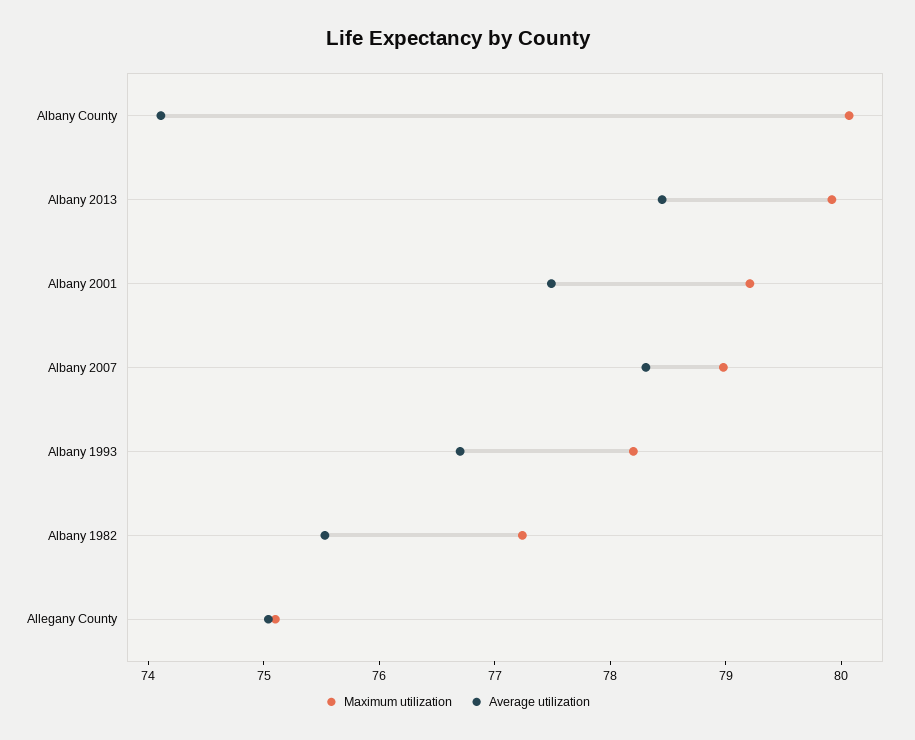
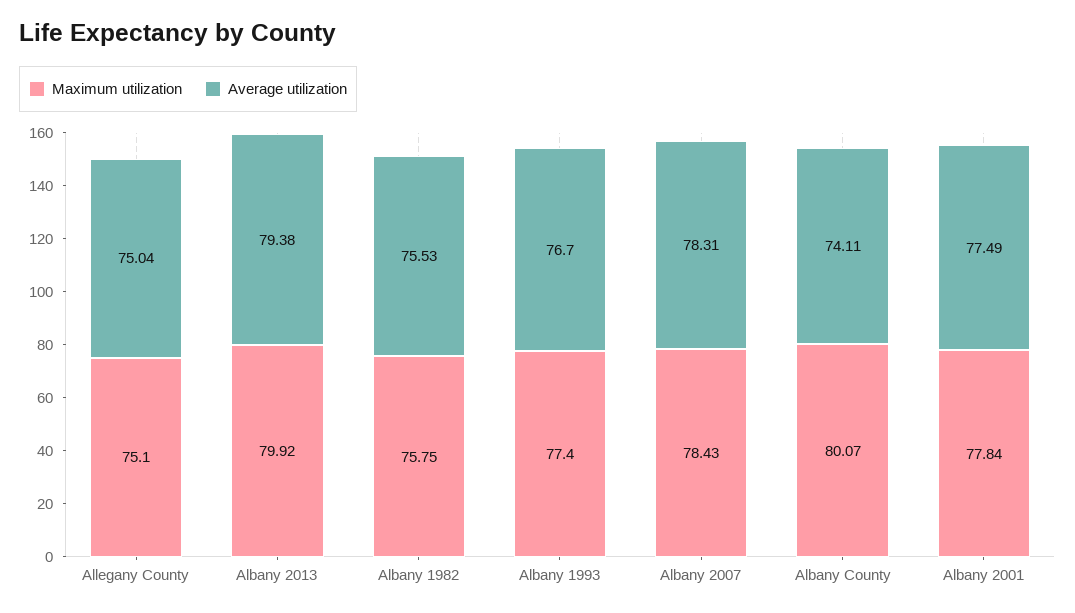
Average utilization, Albany 2013: 78.4 -> 79.38
Maximum utilization, Albany 2001: 79.2 -> 77.84
Maximum utilization, Albany 2007: 79 -> 78.43
Maximum utilization, Albany 1993: 78.2 -> 77.4
Maximum utilization, Albany 1982: 77.2 -> 75.75

